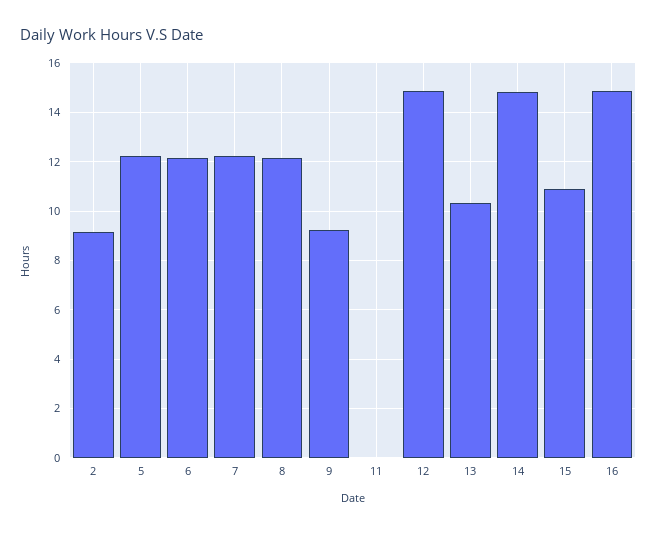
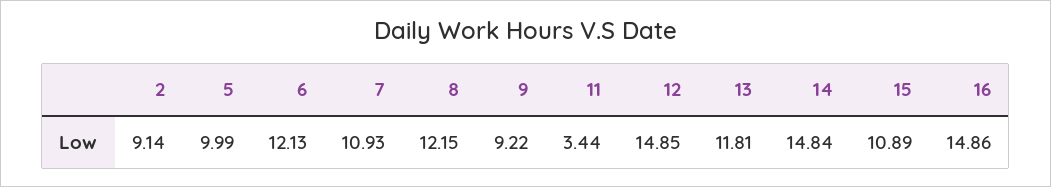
5: 12.25 -> 9.99
7: 12.25 -> 10.93
11: 0 -> 3.44
13: 10.25 -> 11.81

